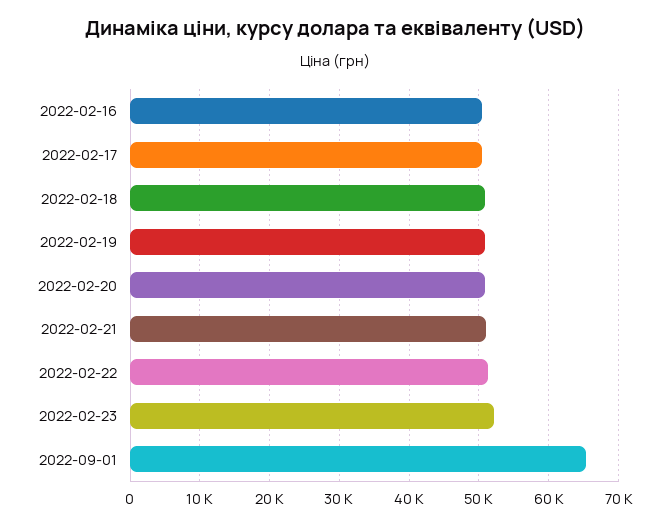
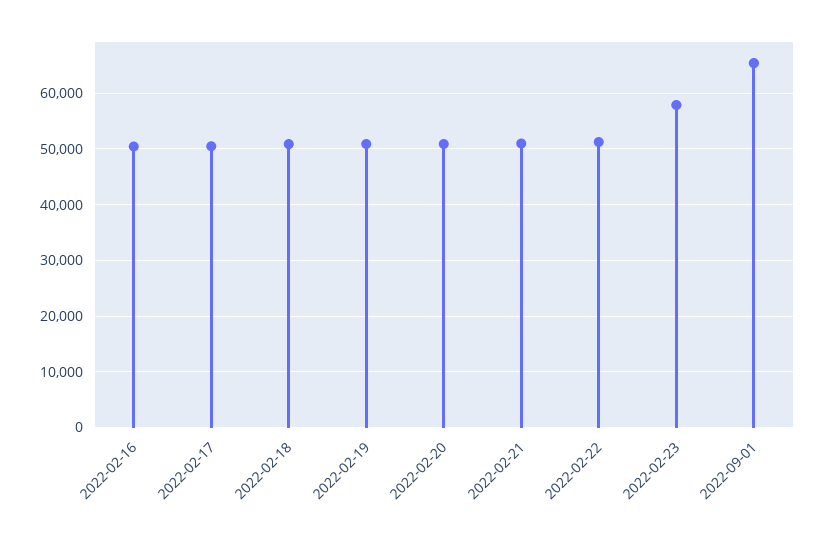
2022-02-23: 52000 -> 58000

